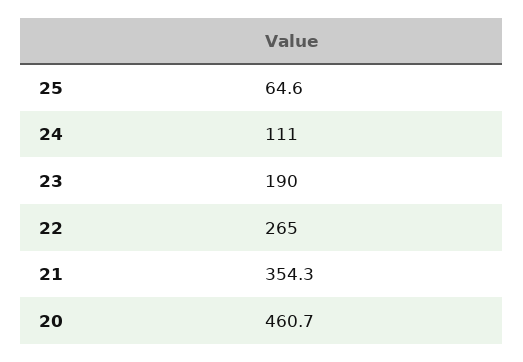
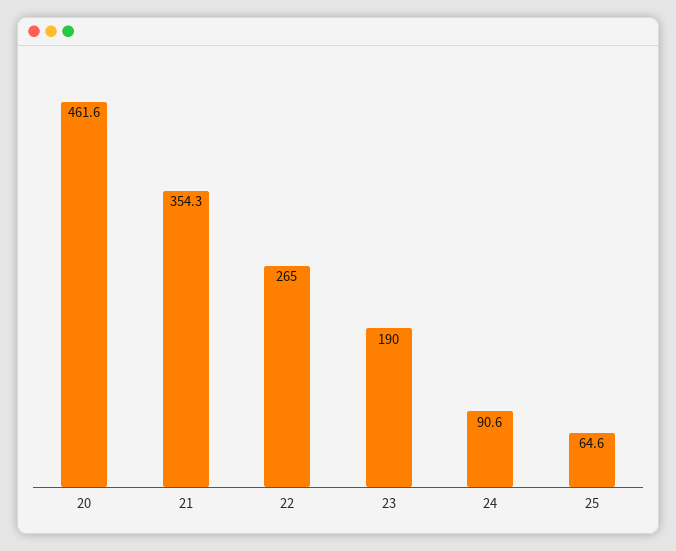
24: 111 -> 90.6
20: 460.7 -> 461.6

